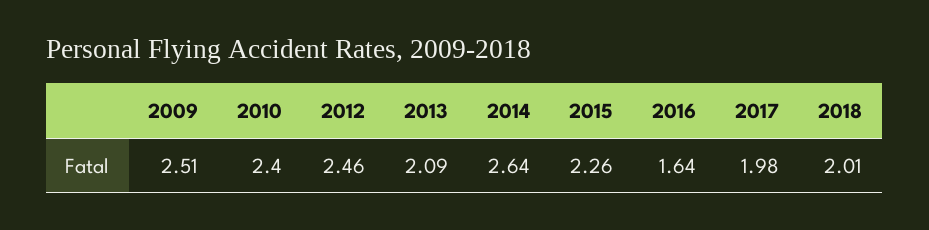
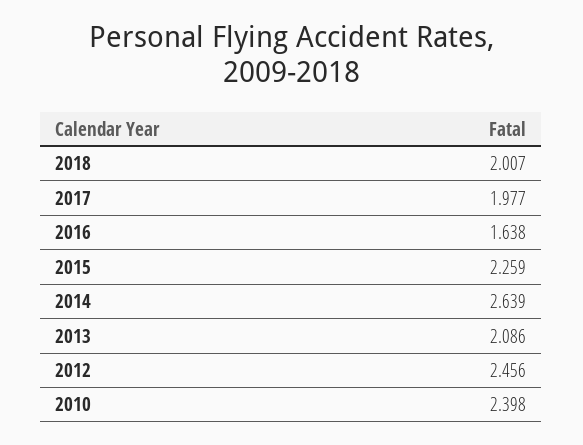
2009: 2.51 -> none

